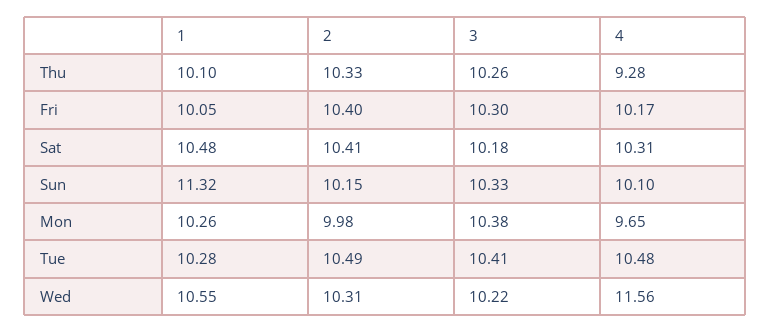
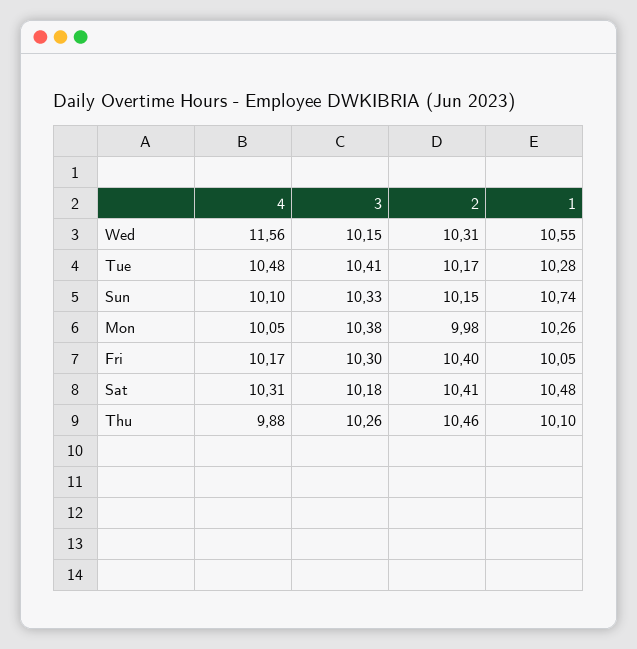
2, Thu: 10.33 -> 10.46
4, Thu: 9.28 -> 9.88
1, Sun: 11.32 -> 10.74
4, Mon: 9.65 -> 10.05
2, Tue: 10.49 -> 10.17
3, Wed: 10.22 -> 10.15

